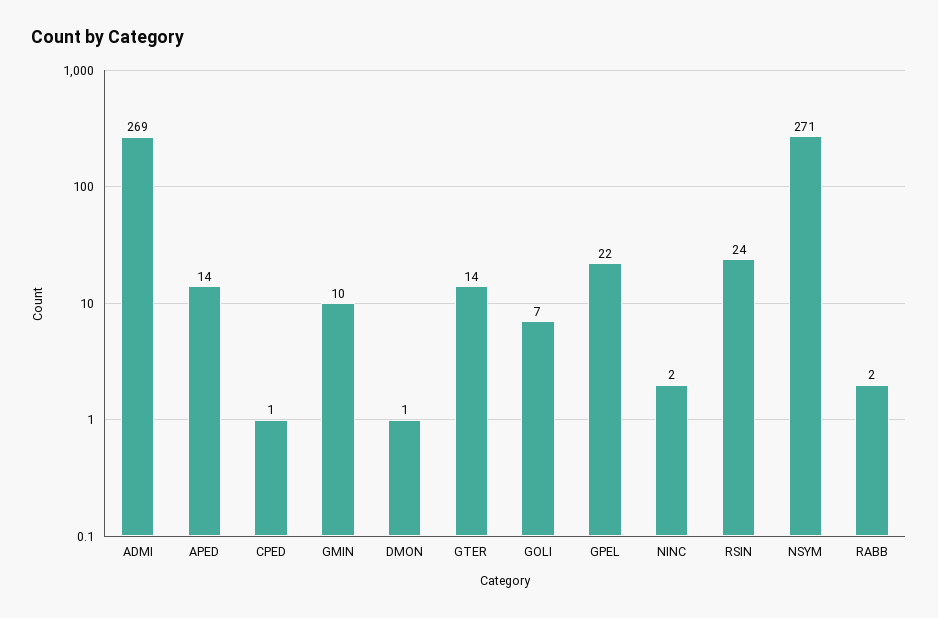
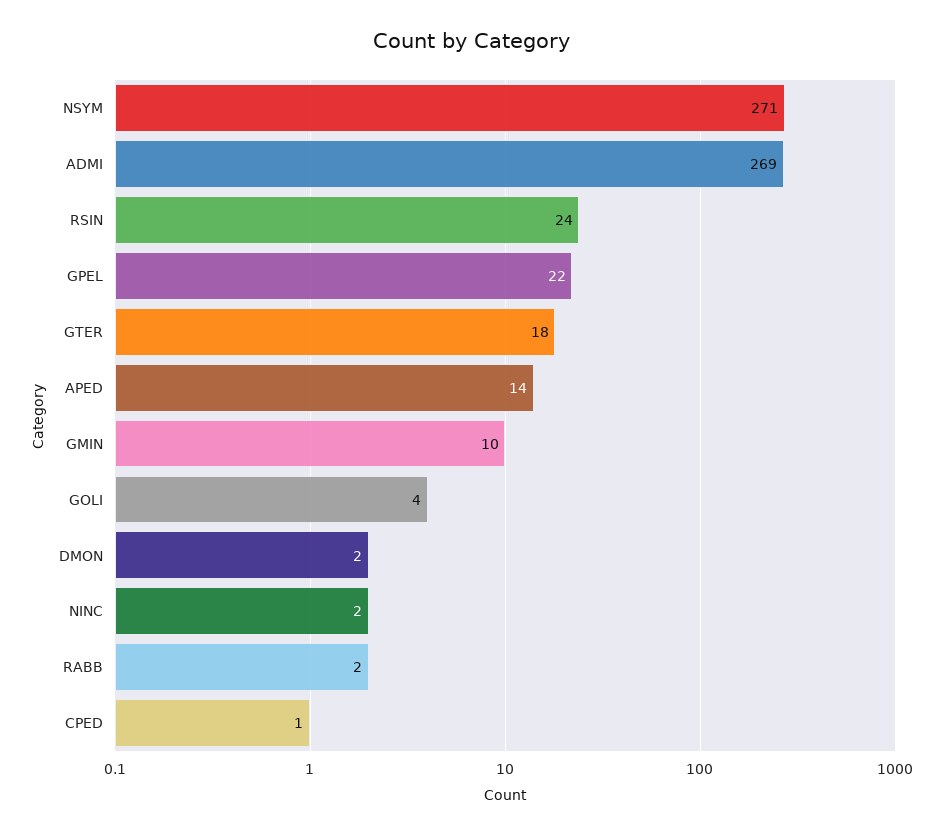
DMON: 1 -> 2
GTER: 14 -> 18
GOLI: 7 -> 4

